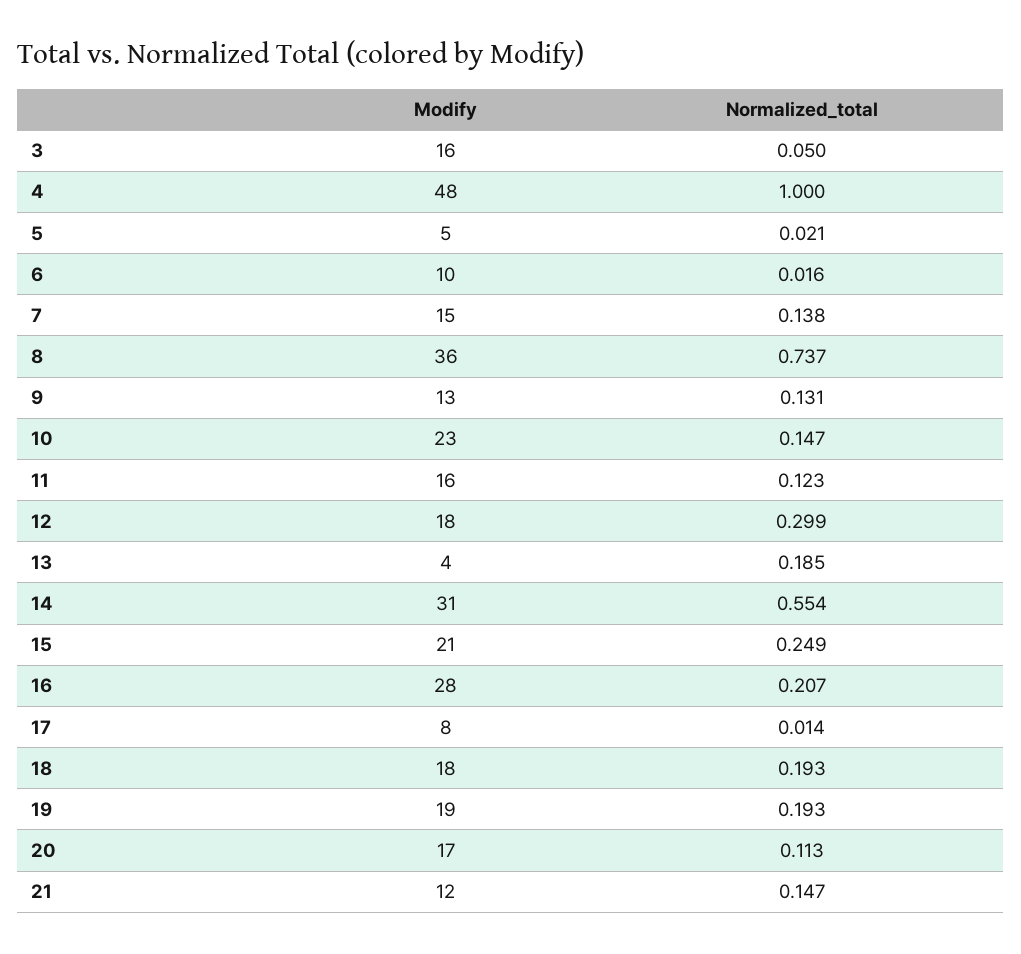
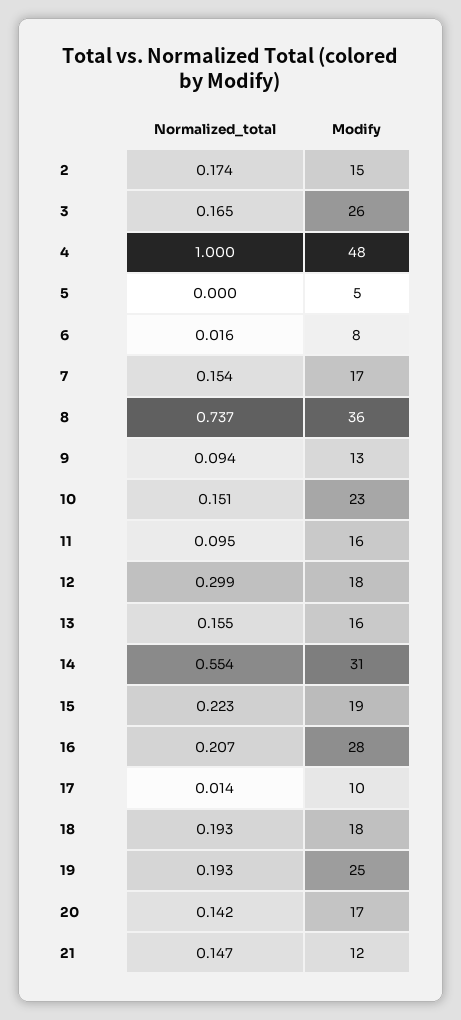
Modify, 3: 16 -> 26
Normalized_total, 3: 0.05 -> 0.165
Normalized_total, 5: 0.021 -> 0
Modify, 6: 10 -> 8
Modify, 7: 15 -> 17
Normalized_total, 7: 0.138 -> 0.154
Normalized_total, 9: 0.131 -> 0.094
Normalized_total, 10: 0.147 -> 0.151
Normalized_total, 11: 0.123 -> 0.095
Modify, 13: 4 -> 16
Normalized_total, 13: 0.185 -> 0.155
Modify, 15: 21 -> 19
Normalized_total, 15: 0.249 -> 0.223
Modify, 17: 8 -> 10
Modify, 19: 19 -> 25
Normalized_total, 20: 0.113 -> 0.142
Normalized_total, 2: none -> 0.174
Modify, 2: none -> 15

